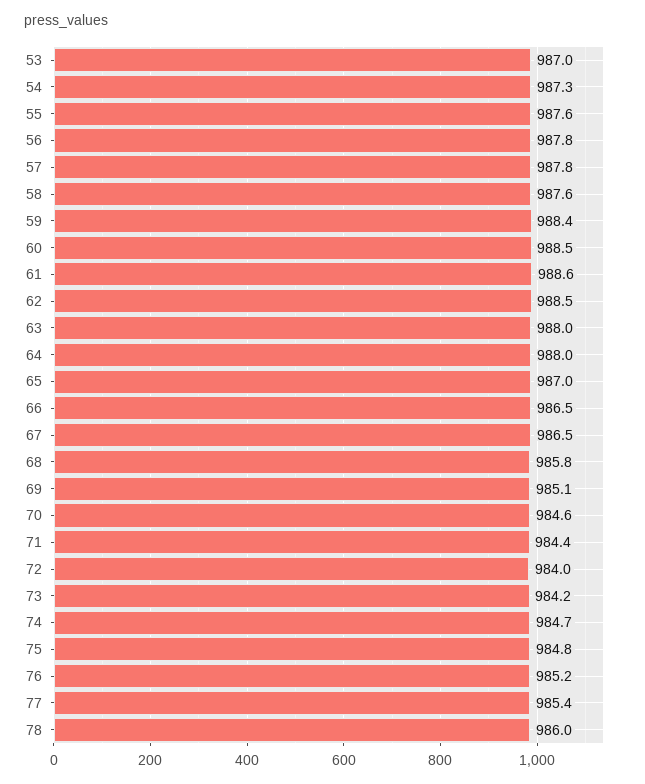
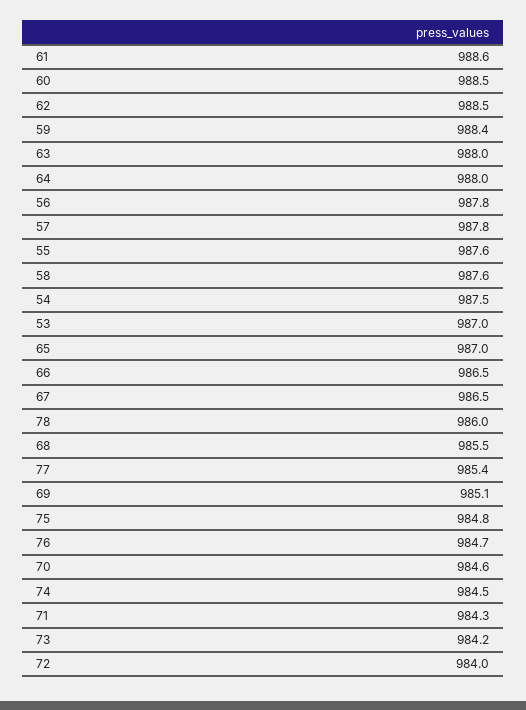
54: 987.3 -> 987.5
68: 985.8 -> 985.5
71: 984.4 -> 984.3
74: 984.7 -> 984.5
76: 985.2 -> 984.7

